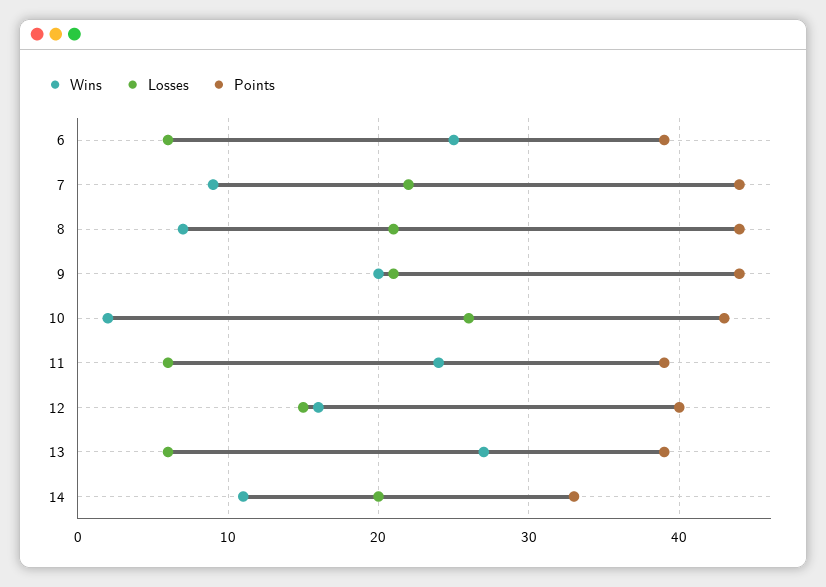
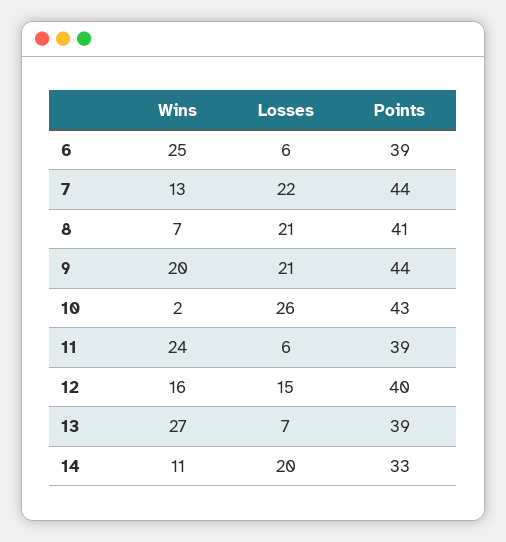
Wins, 7: 9 -> 13
Points, 8: 44 -> 41
Losses, 13: 6 -> 7

